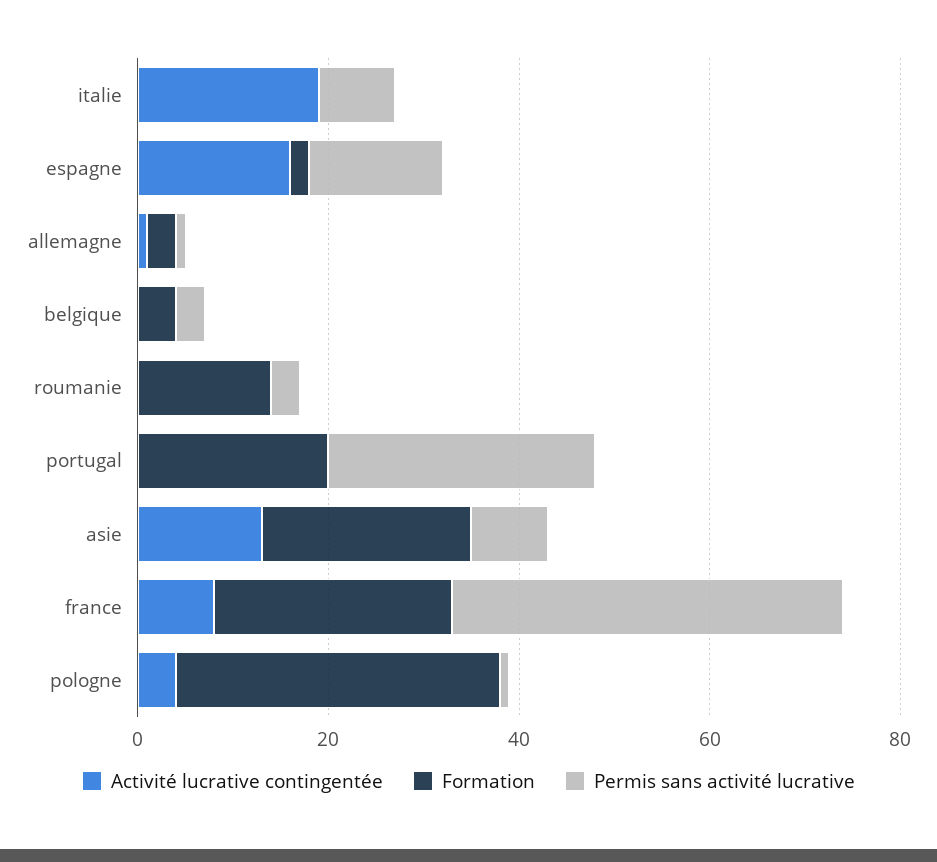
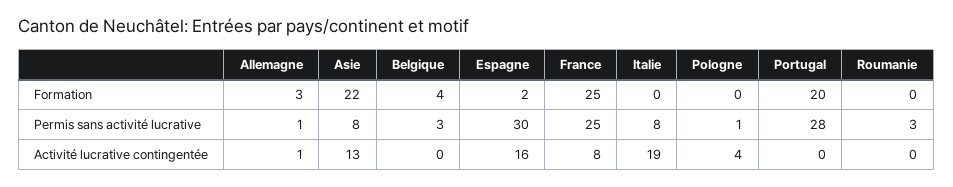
Permis sans activité lucrative, espagne: 15 -> 30
Formation, roumanie: 15 -> 0
Permis sans activité lucrative, france: 40 -> 25
Formation, pologne: 35 -> 0

